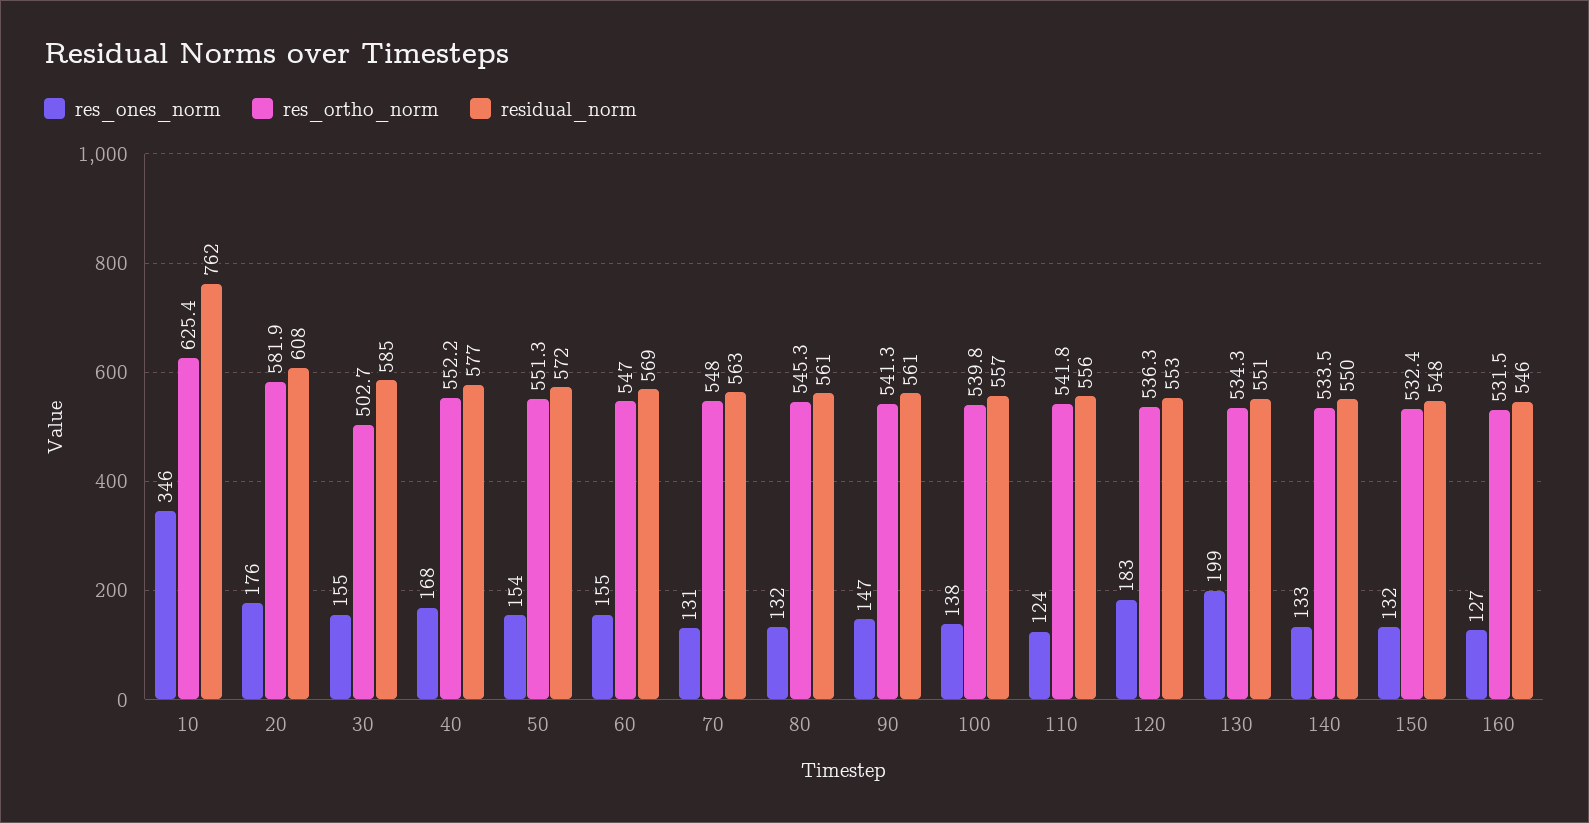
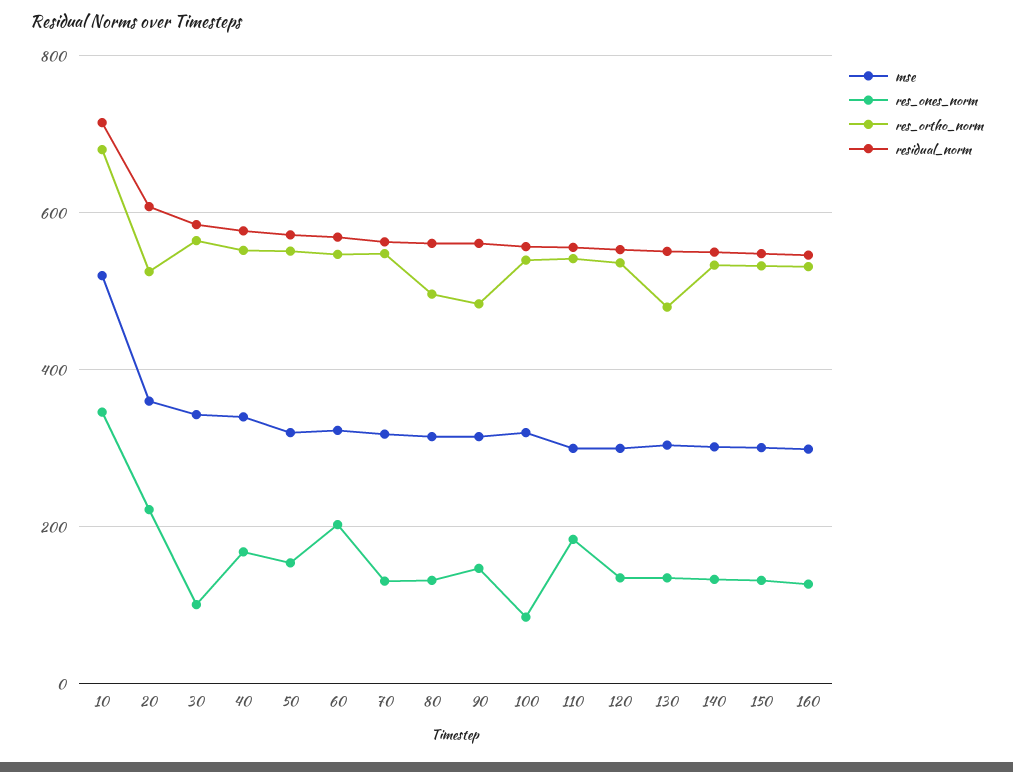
res_ortho_norm, 10: 625.4 -> 680
residual_norm, 10: 762 -> 720
res_ones_norm, 20: 176 -> 220
res_ortho_norm, 20: 581.9 -> 520
res_ones_norm, 30: 155 -> 100
res_ortho_norm, 30: 502.7 -> 560
res_ones_norm, 60: 155 -> 200
res_ortho_norm, 80: 545.3 -> 500
res_ortho_norm, 90: 541.3 -> 480
res_ones_norm, 100: 138 -> 80
res_ones_norm, 110: 124 -> 180
res_ones_norm, 120: 183 -> 140
res_ones_norm, 130: 199 -> 140
res_ortho_norm, 130: 534.3 -> 480
mse, 10: none -> 520
mse, 20: none -> 360
mse, 30: none -> 340
mse, 40: none -> 340
mse, 50: none -> 320
mse, 60: none -> 320
mse, 70: none -> 320
mse, 80: none -> 320
mse, 90: none -> 320
mse, 100: none -> 320
mse, 110: none -> 300
mse, 120: none -> 300
mse, 130: none -> 300
mse, 140: none -> 300
mse, 150: none -> 300
mse, 160: none -> 300

